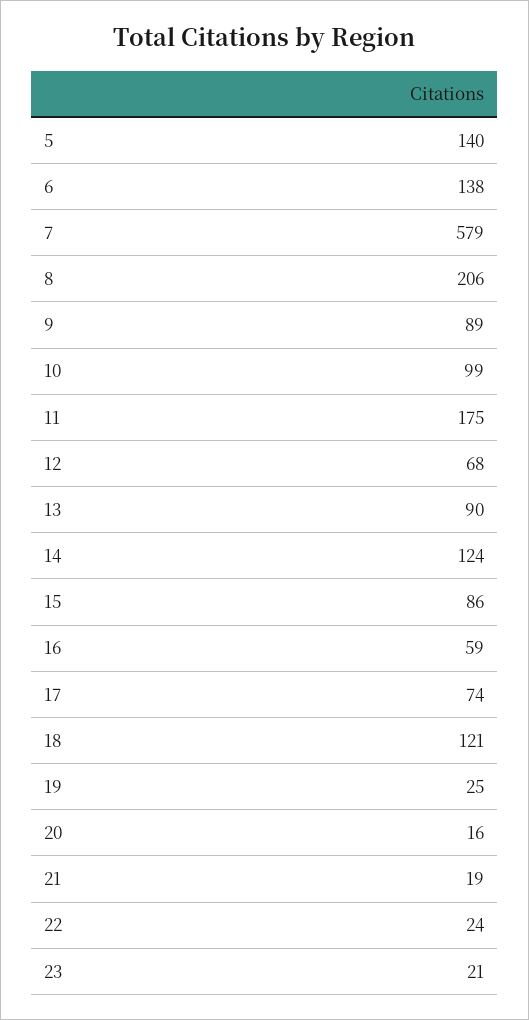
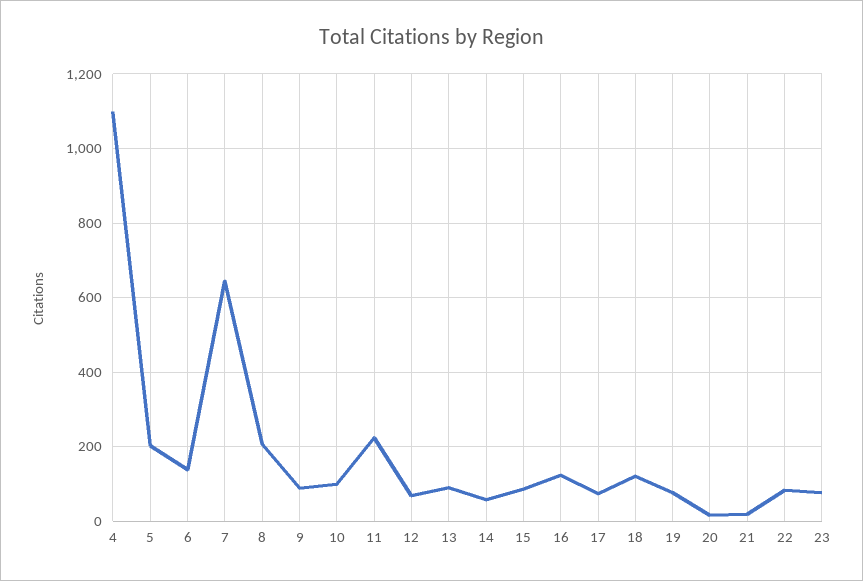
5: 140 -> 200
7: 579 -> 640
11: 175 -> 220
14: 124 -> 60
16: 59 -> 120
19: 25 -> 80
22: 24 -> 80
23: 21 -> 80
4: none -> 1100

